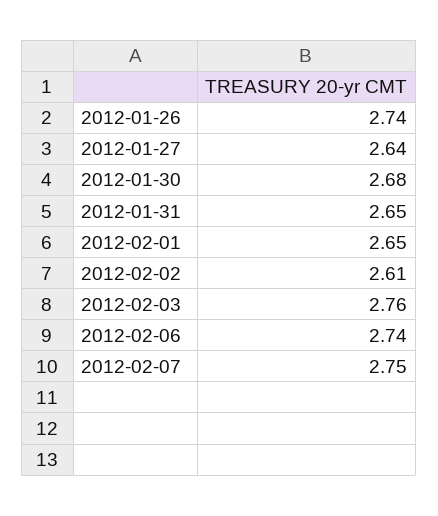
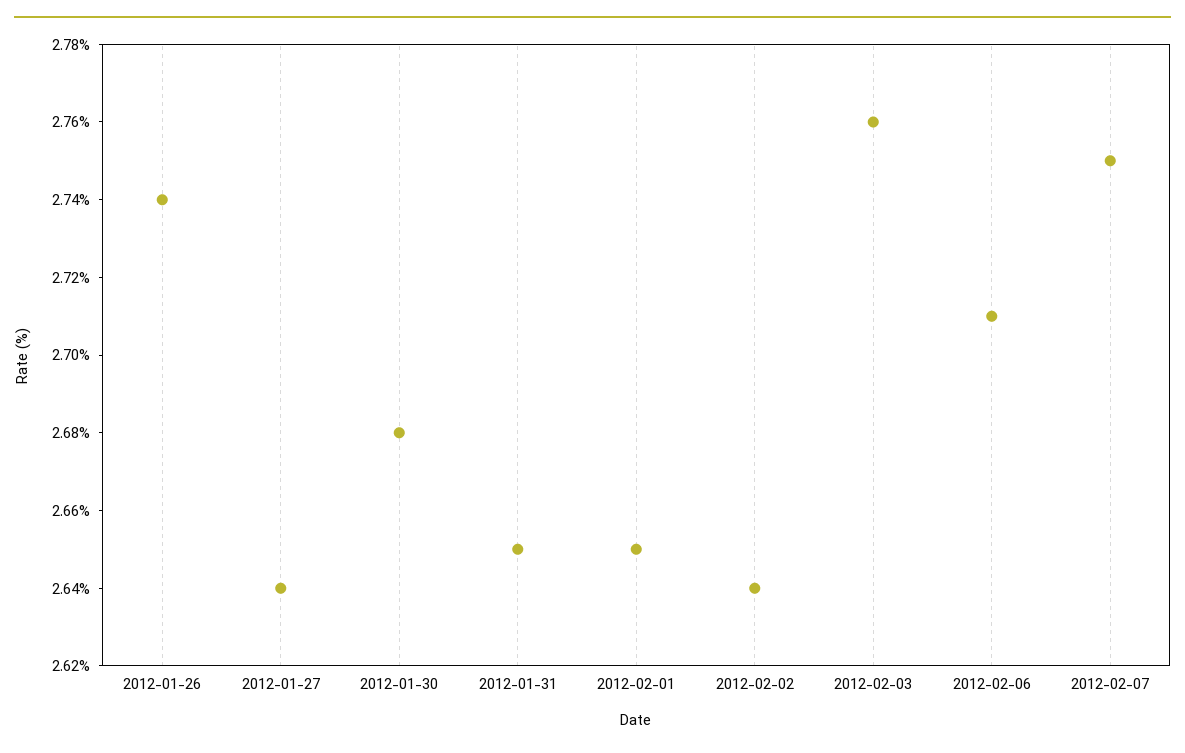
2012-02-02: 2.61 -> 2.64
2012-02-06: 2.74 -> 2.71

